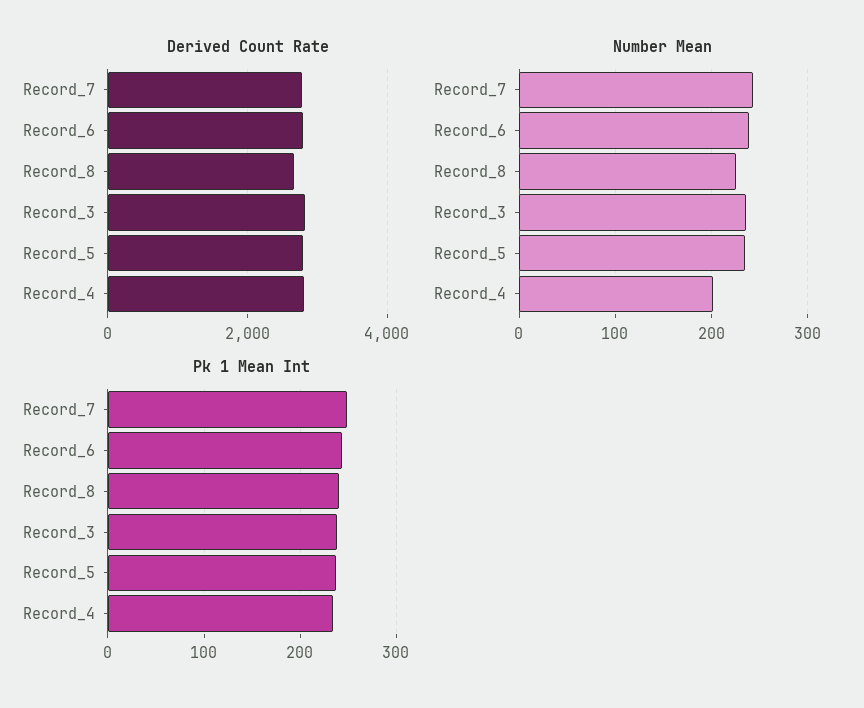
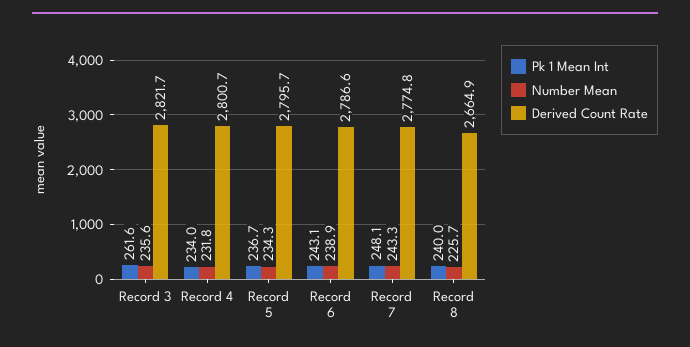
Number Mean, Record_4: 200 -> 231.8
Pk 1 Mean Int, Record_3: 240 -> 261.6

